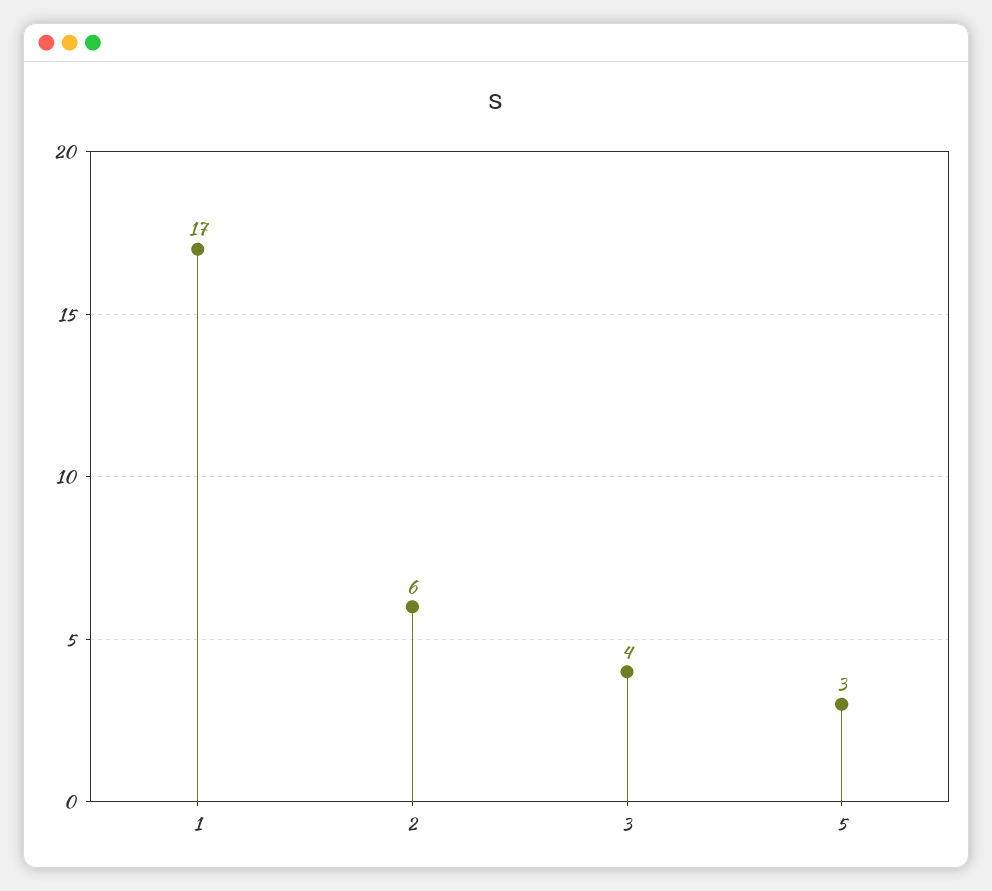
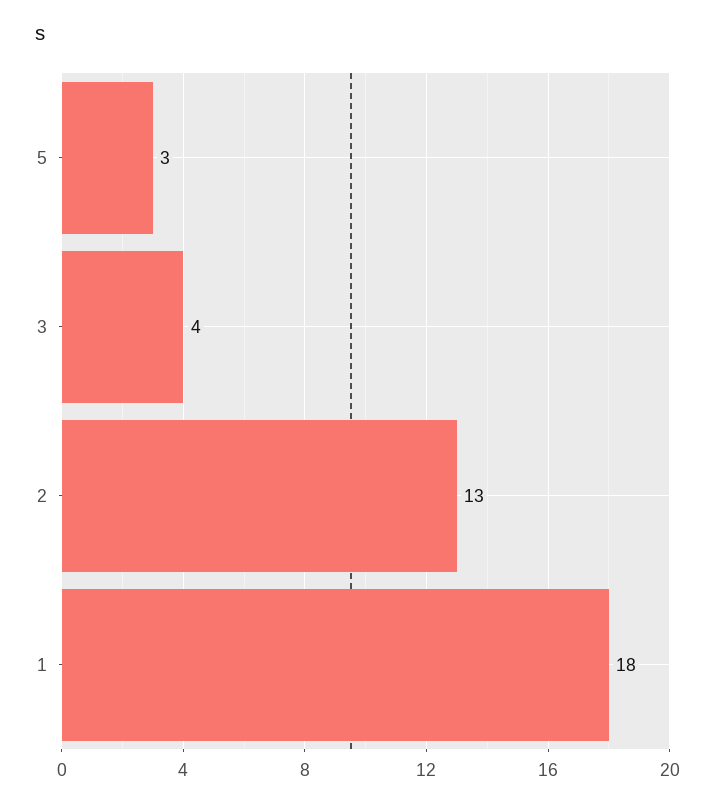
1: 17 -> 18
2: 6 -> 13

